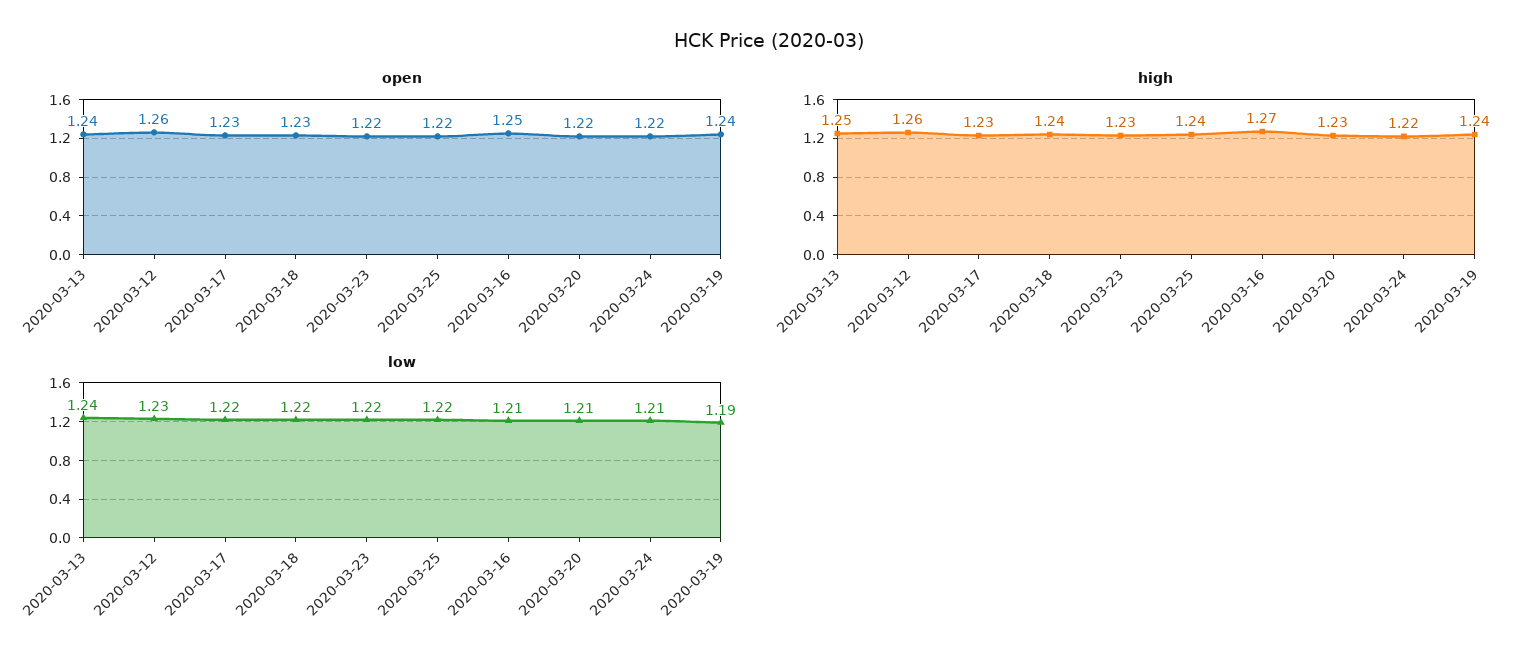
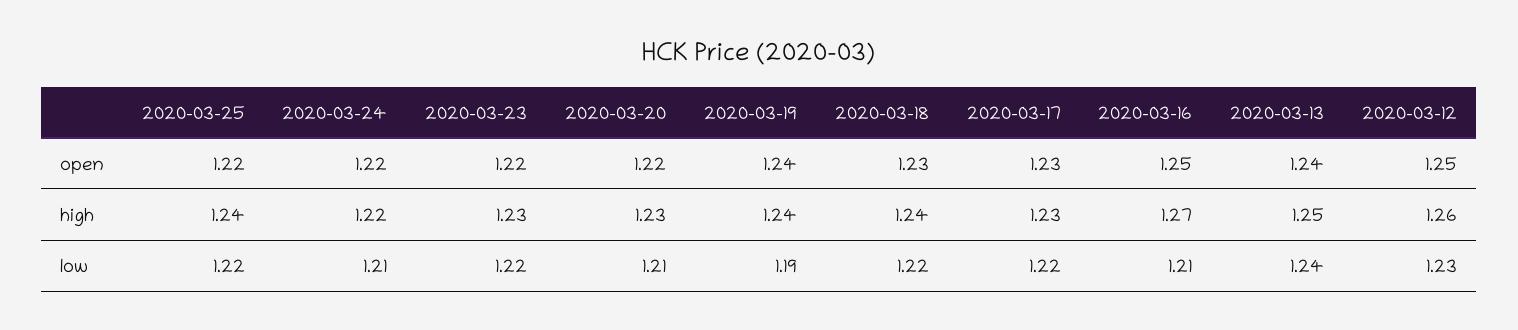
open, 2020-03-12: 1.26 -> 1.25

